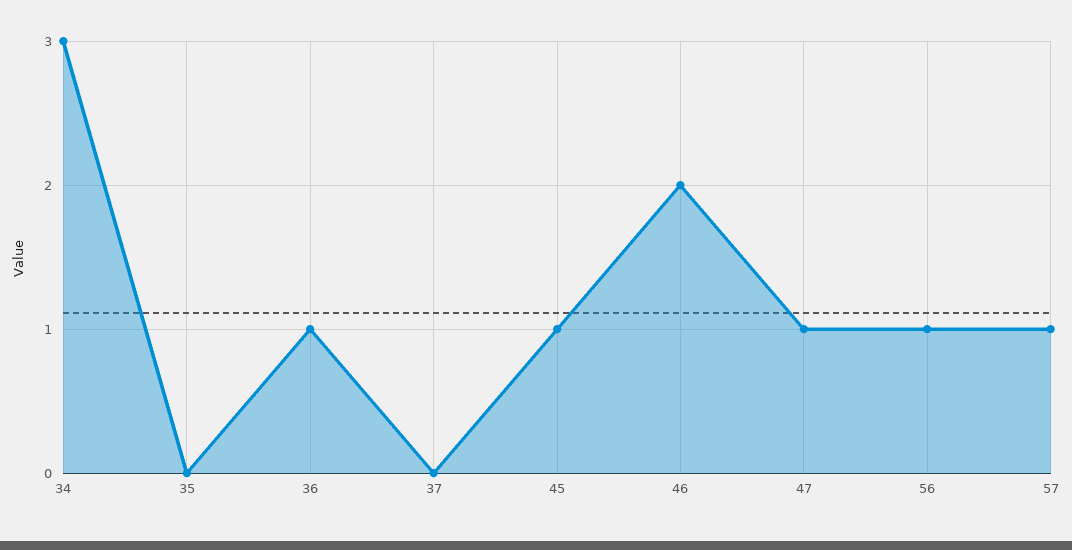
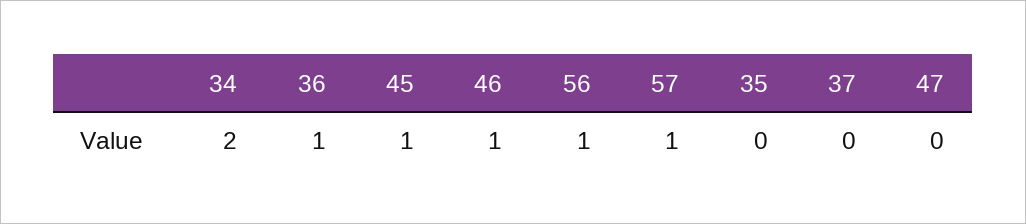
34: 3 -> 2
46: 2 -> 1
47: 1 -> 0

